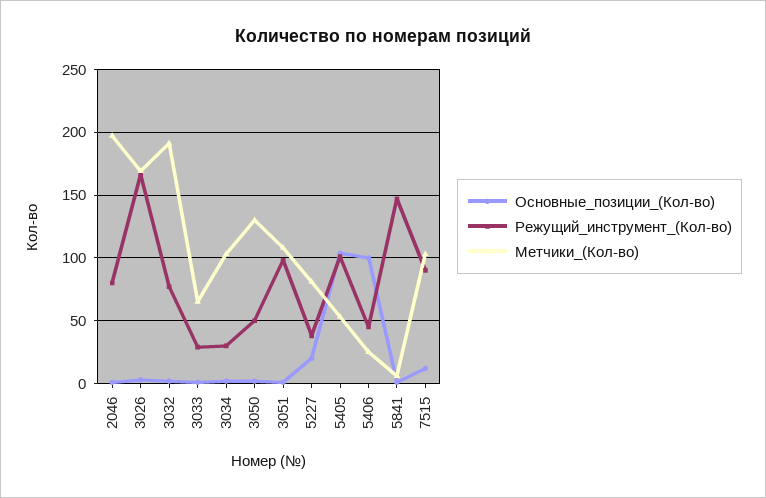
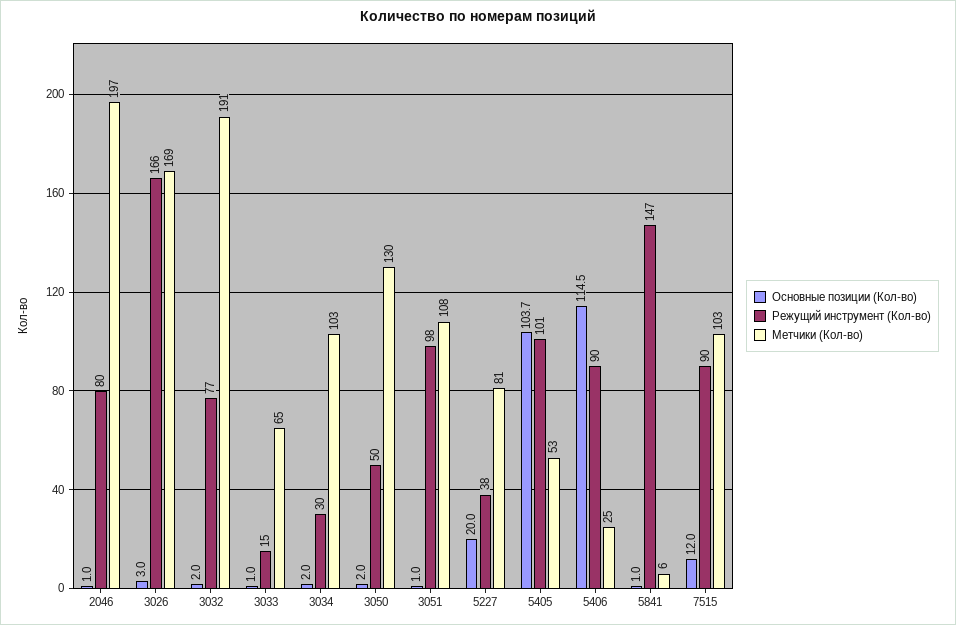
Режущий_инструмент_(Кол-во), 3033: 30 -> 15
Основные_позиции_(Кол-во), 5406: 100 -> 114.5
Режущий_инструмент_(Кол-во), 5406: 45 -> 90

